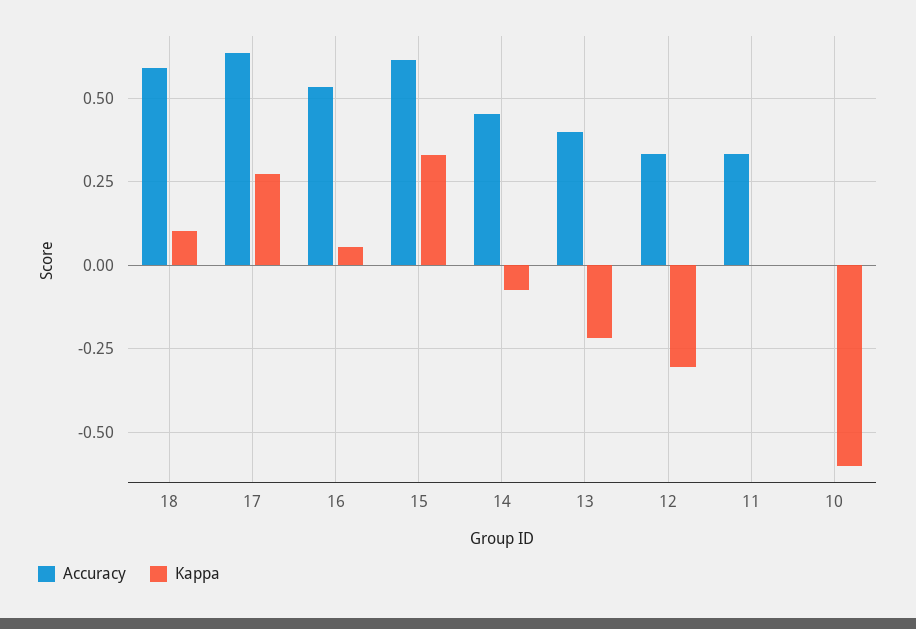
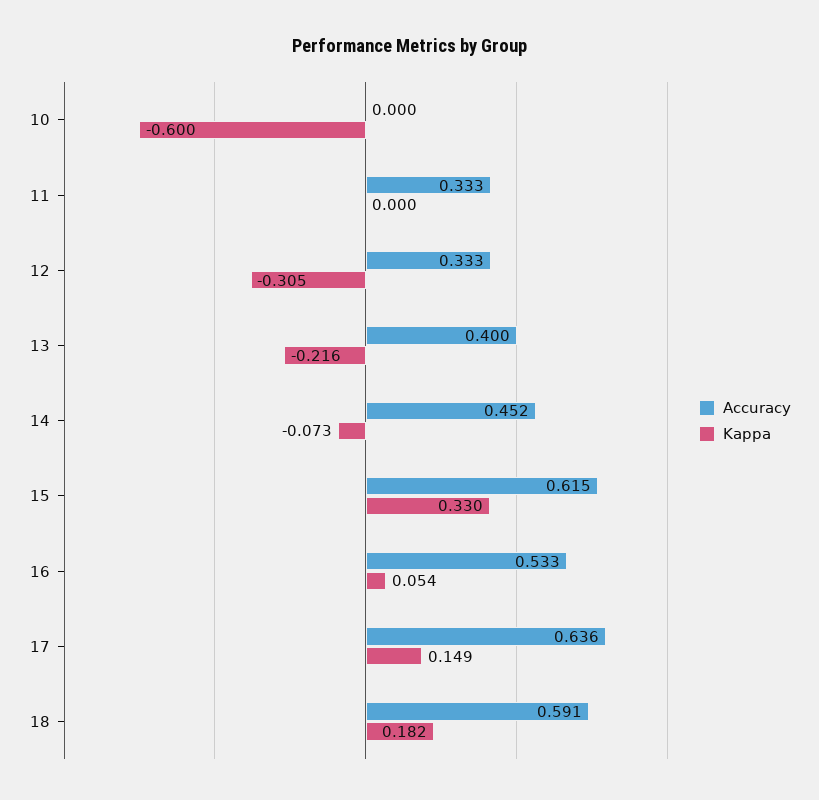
Kappa, 18: 0.1 -> 0.182
Kappa, 17: 0.275 -> 0.149

